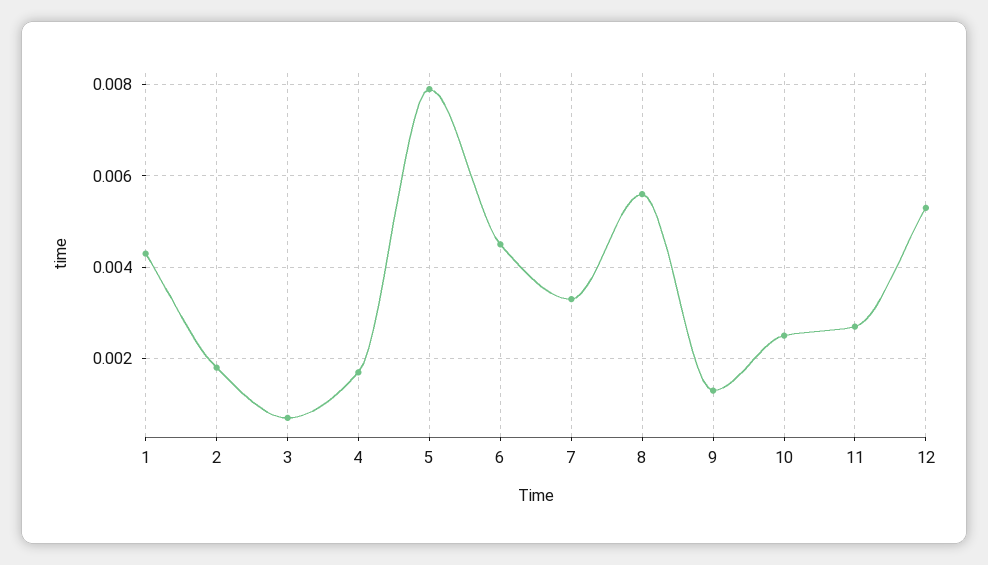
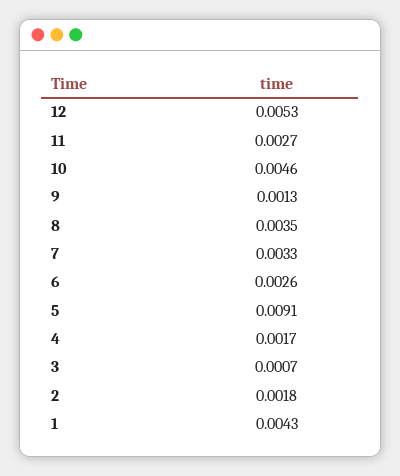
5: 0.008 -> 0.0091
6: 0.0045 -> 0.0026
8: 0.0055 -> 0.0035
10: 0.0025 -> 0.0046

